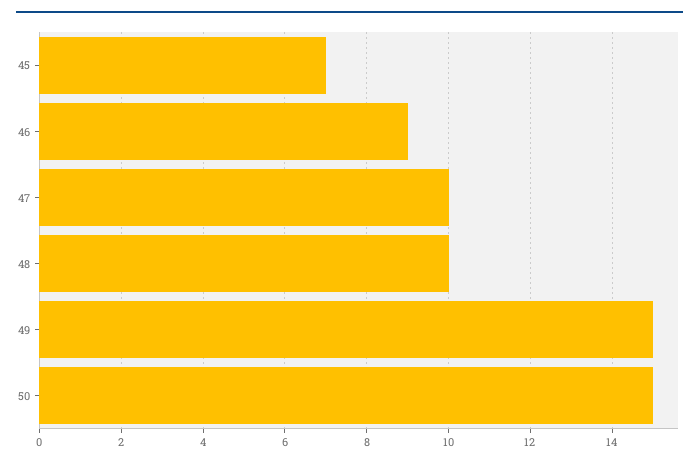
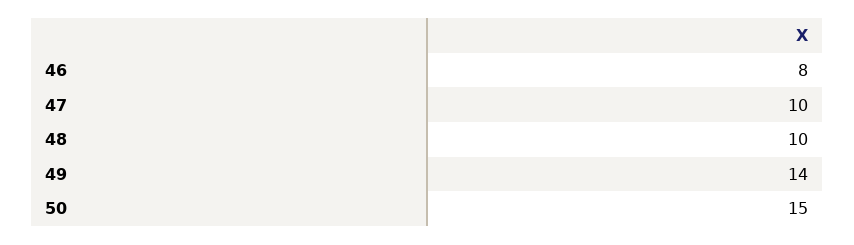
45: 7 -> none
46: 9 -> 8
49: 15 -> 14

